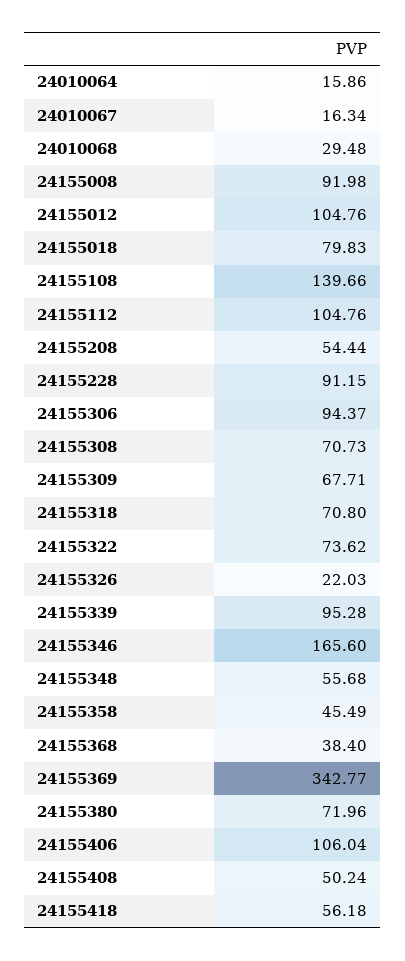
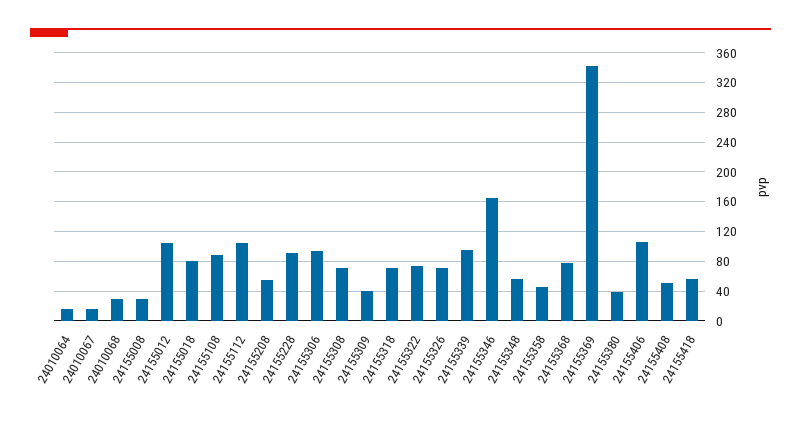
24155008: 91.98 -> 30
24155108: 139.66 -> 90
24155309: 67.71 -> 40
24155326: 22.03 -> 70
24155368: 38.4 -> 80
24155380: 71.96 -> 40

